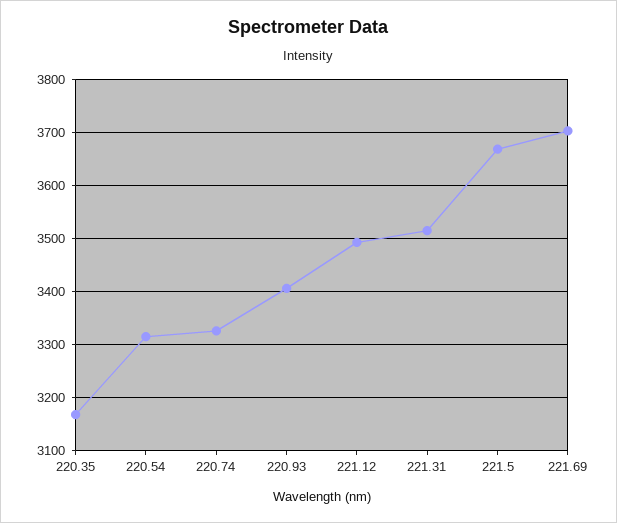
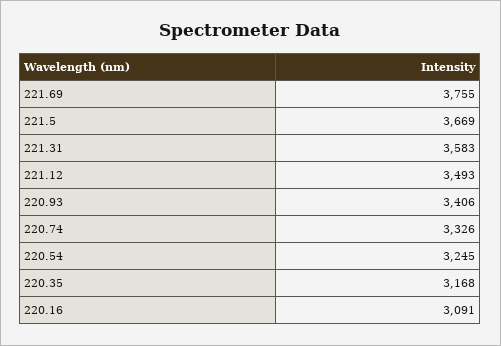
220.54: 3320 -> 3245
221.31: 3520 -> 3583
221.69: 3700 -> 3755
220.16: none -> 3091

